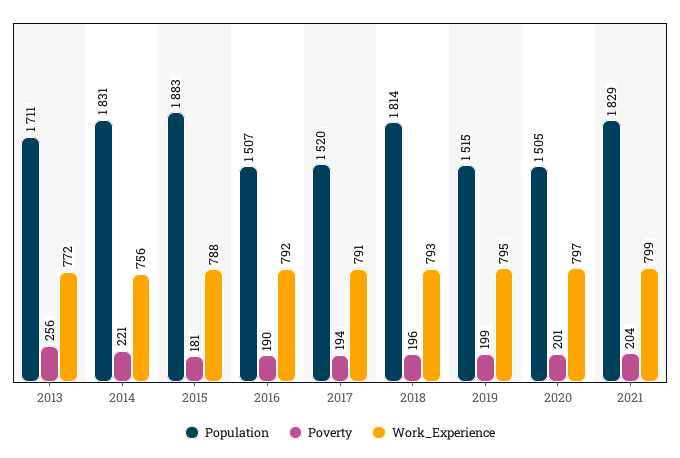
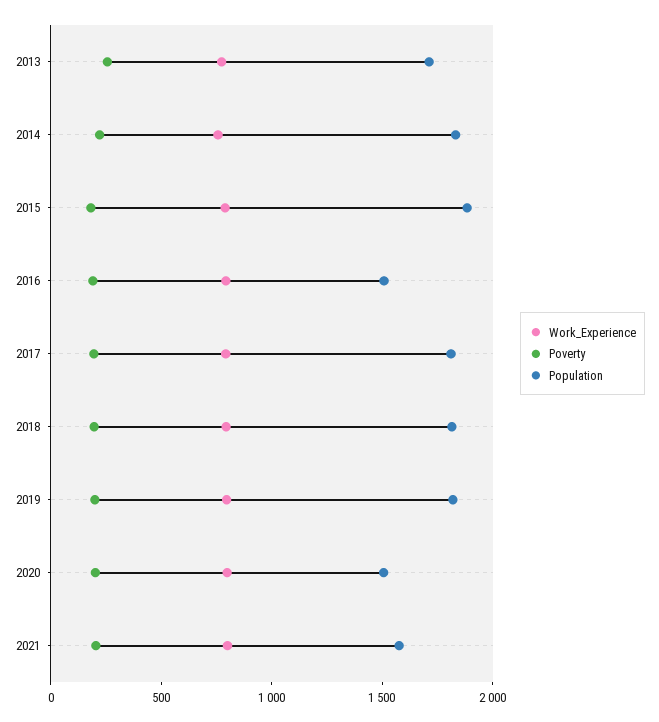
Population, 2017: 1520 -> 1800
Population, 2019: 1515 -> 1800
Population, 2021: 1829 -> 1600

